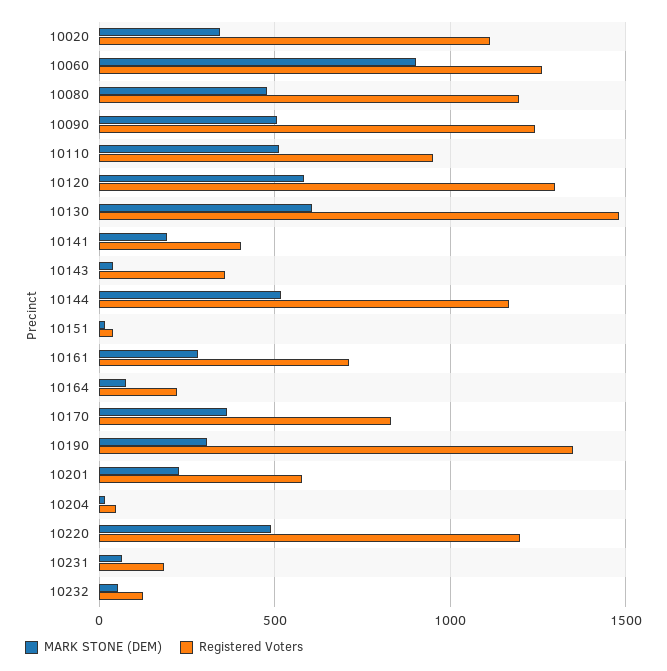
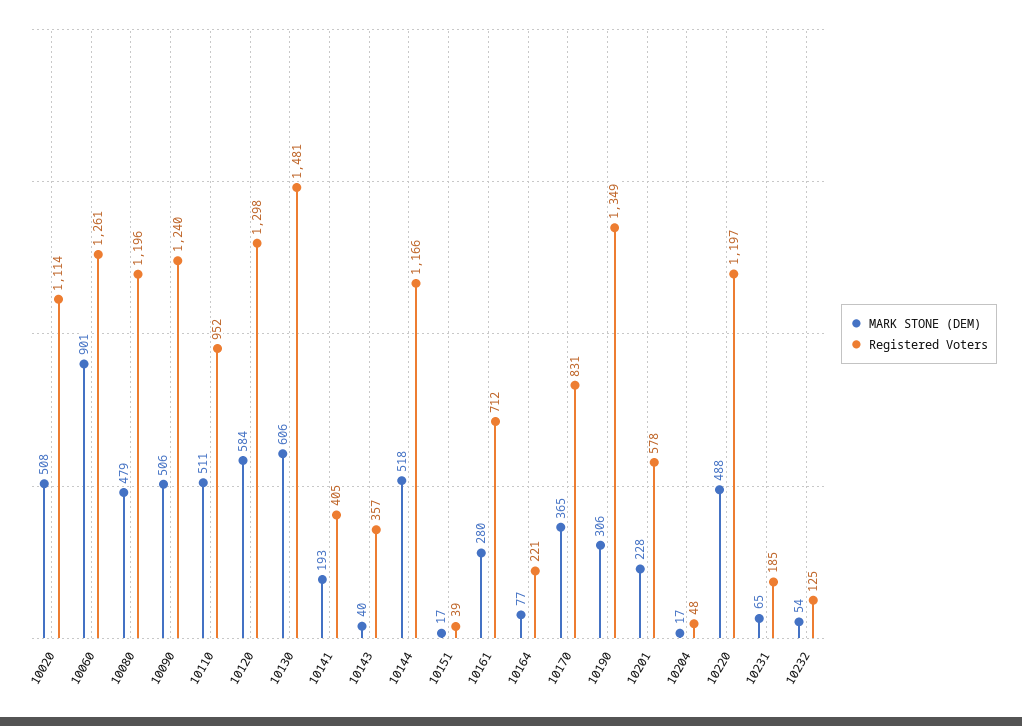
MARK STONE (DEM), 10020: 350 -> 508

